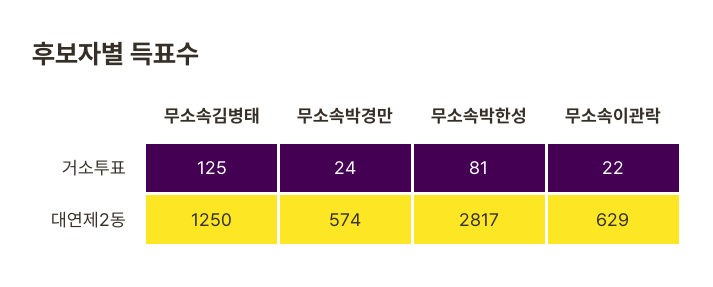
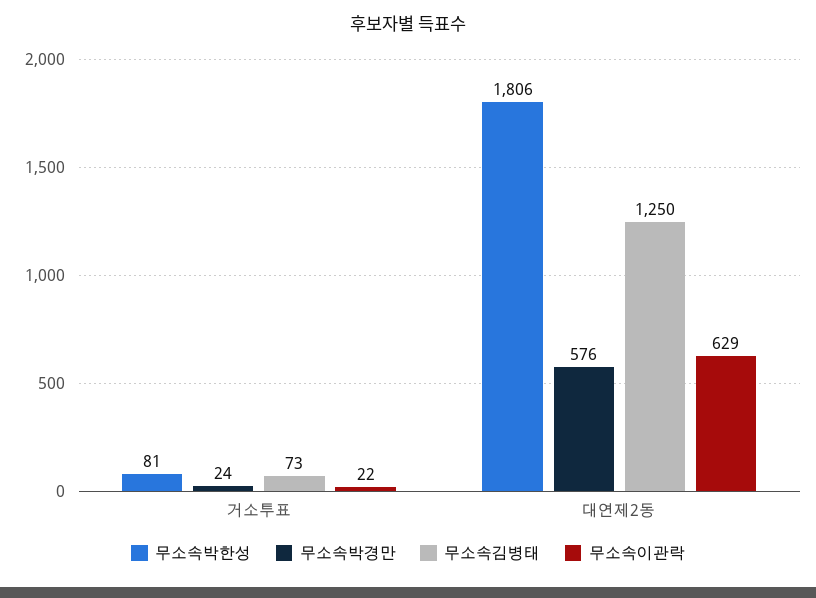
무소속김병태, 거소투표: 125 -> 73
무소속박경만, 대연제2동: 574 -> 576
무소속박한성, 대연제2동: 2817 -> 1806

